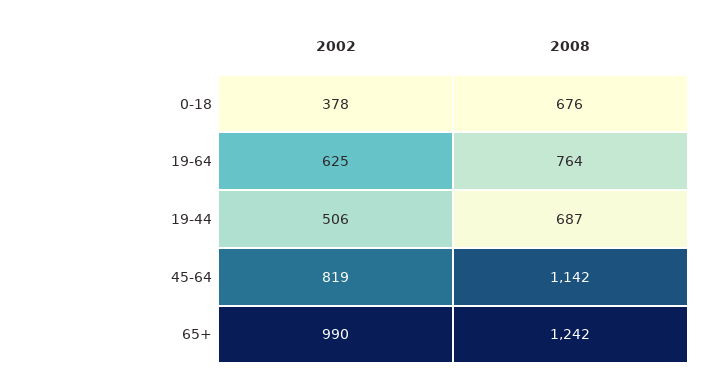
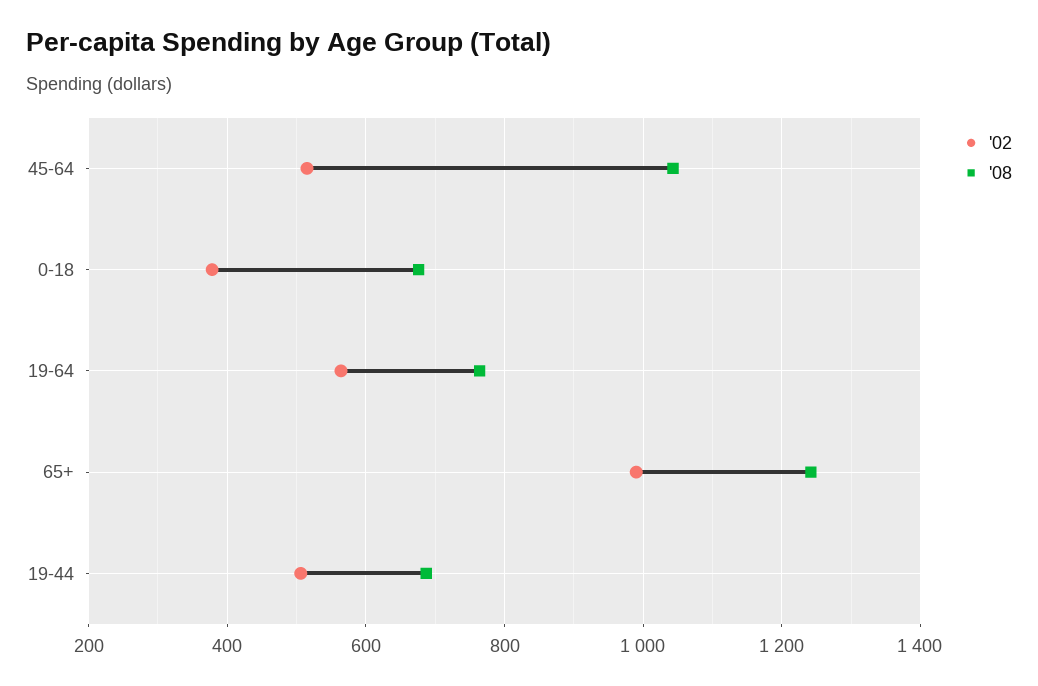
2002, 19-64: 625 -> 560
2002, 45-64: 819 -> 520
2008, 45-64: 1142 -> 1040

